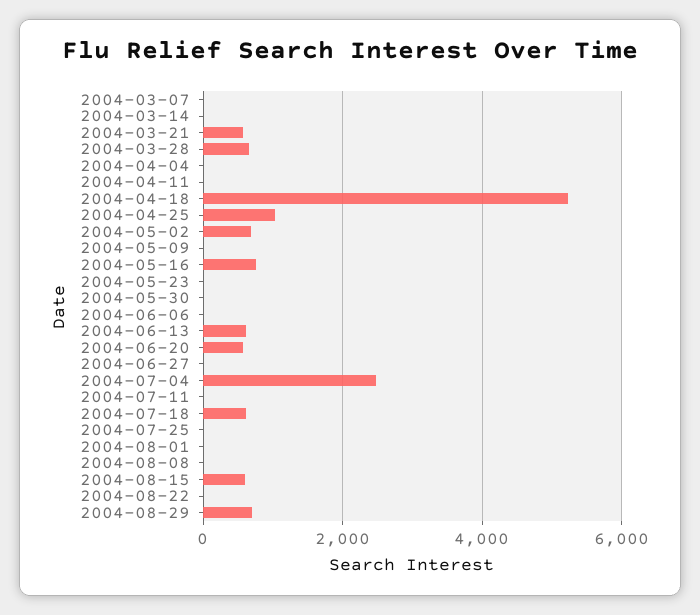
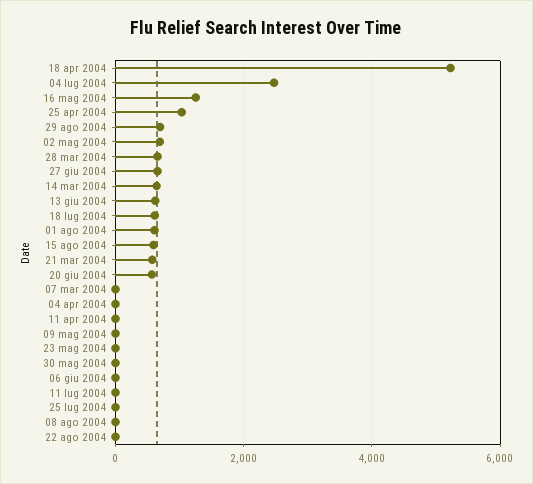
2004-03-14: 0 -> 600
2004-05-16: 800 -> 1200
2004-06-27: 0 -> 600
2004-08-01: 0 -> 600

